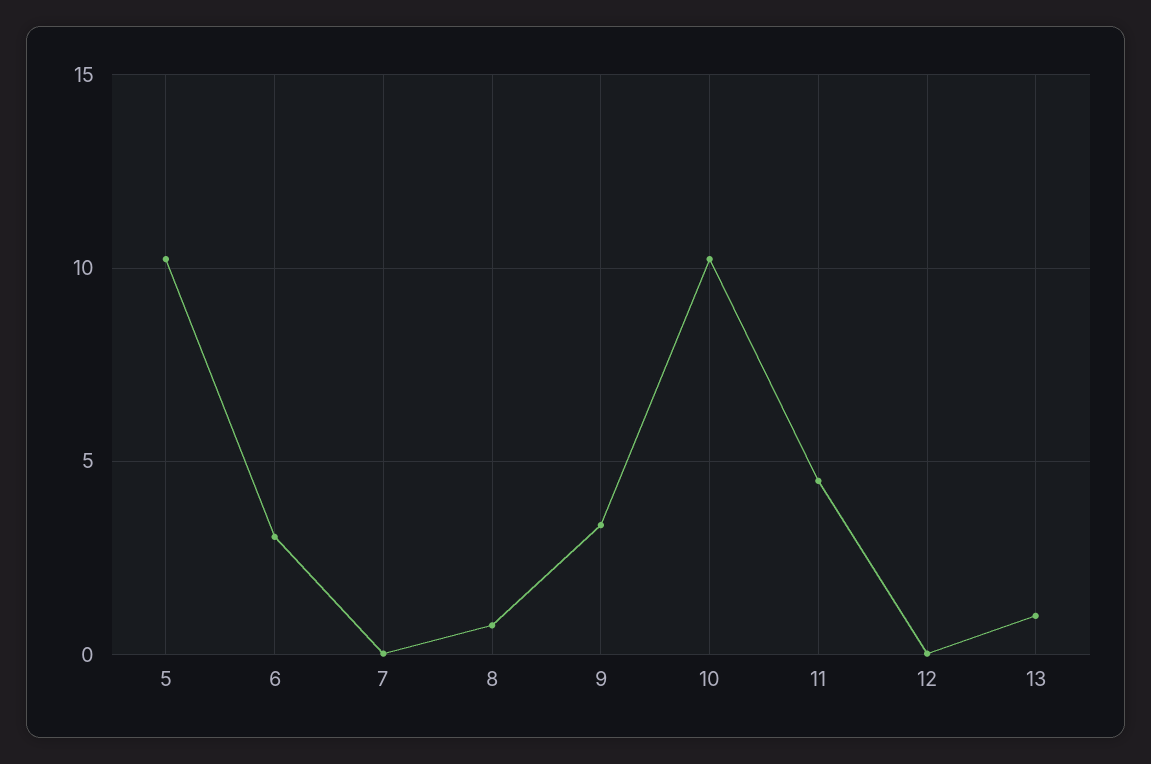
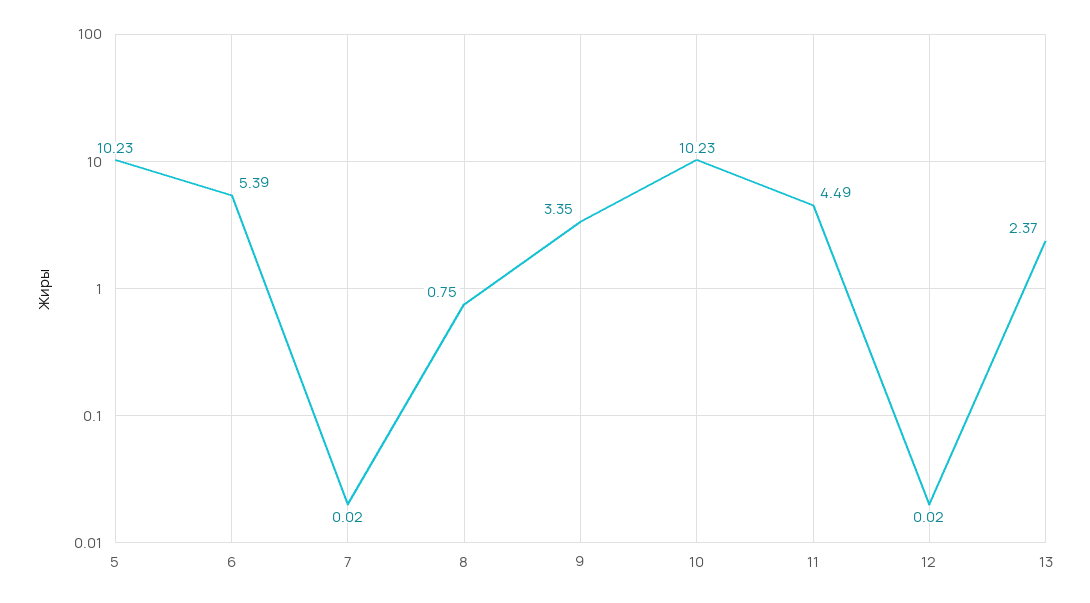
6: 3 -> 5.39
13: 1 -> 2.37

